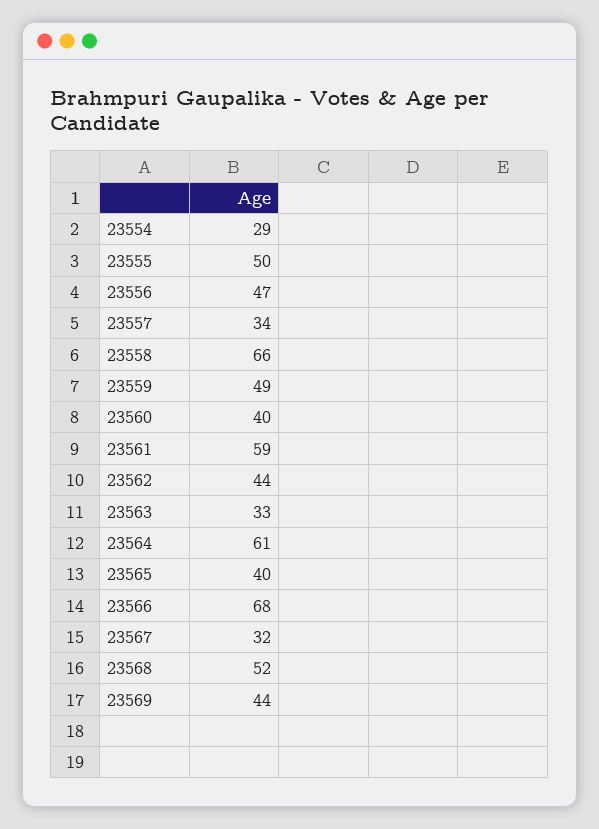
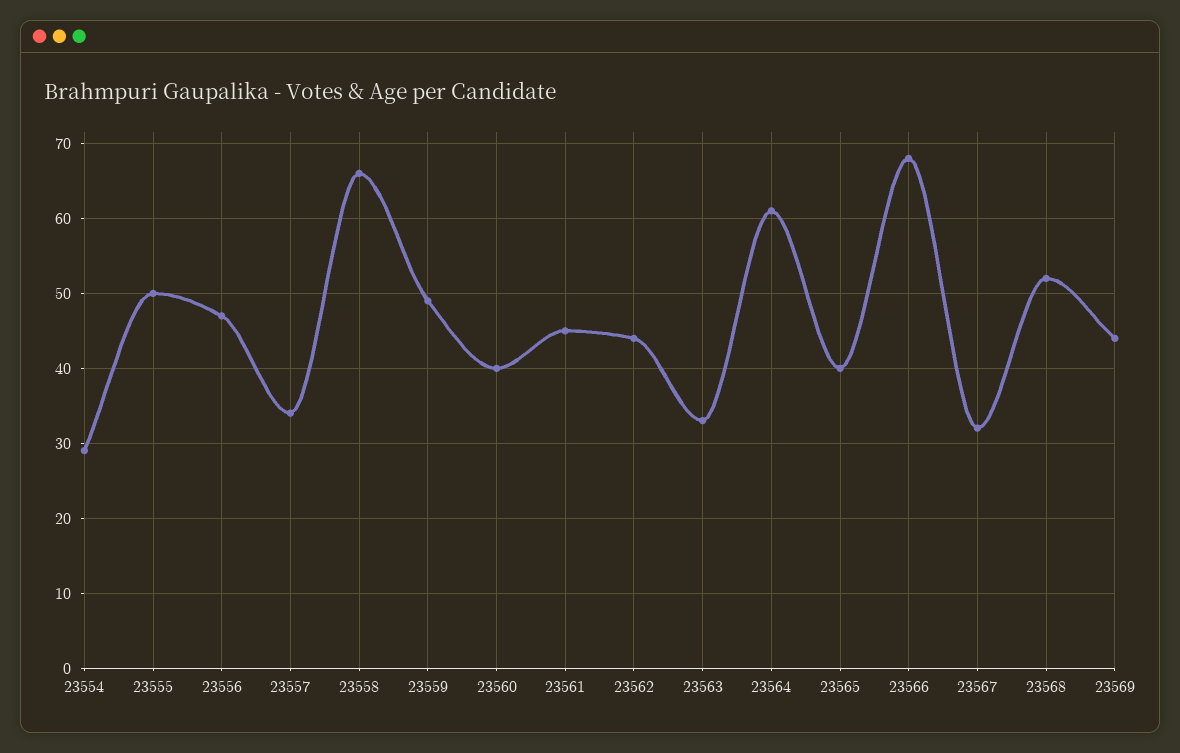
23561: 59 -> 45

